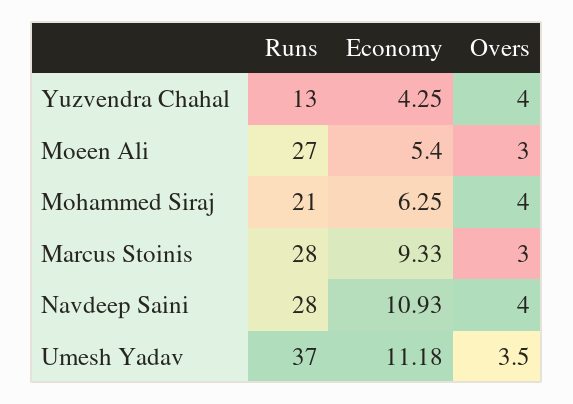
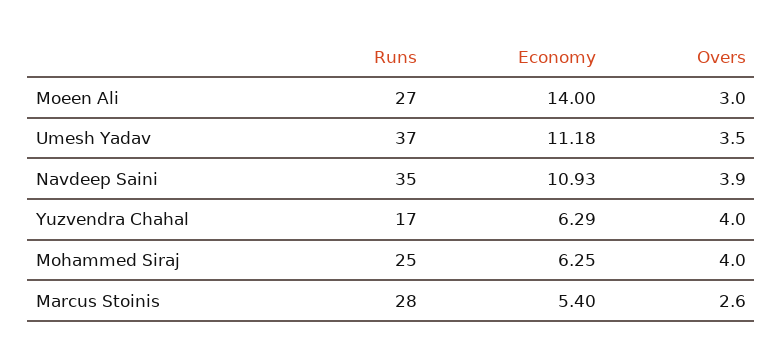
Runs, Yuzvendra Chahal: 13 -> 17
Economy, Yuzvendra Chahal: 4.25 -> 6.29
Economy, Moeen Ali: 5.4 -> 14
Runs, Mohammed Siraj: 21 -> 25
Economy, Marcus Stoinis: 9.33 -> 5.4
Overs, Marcus Stoinis: 3 -> 2.6
Runs, Navdeep Saini: 28 -> 35
Overs, Navdeep Saini: 4 -> 3.9

